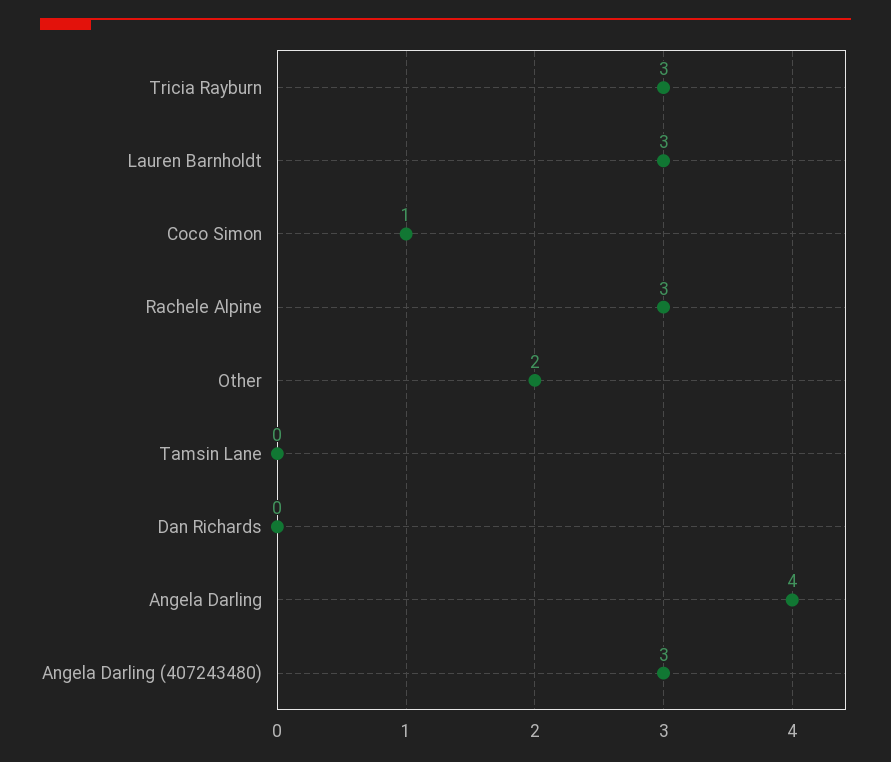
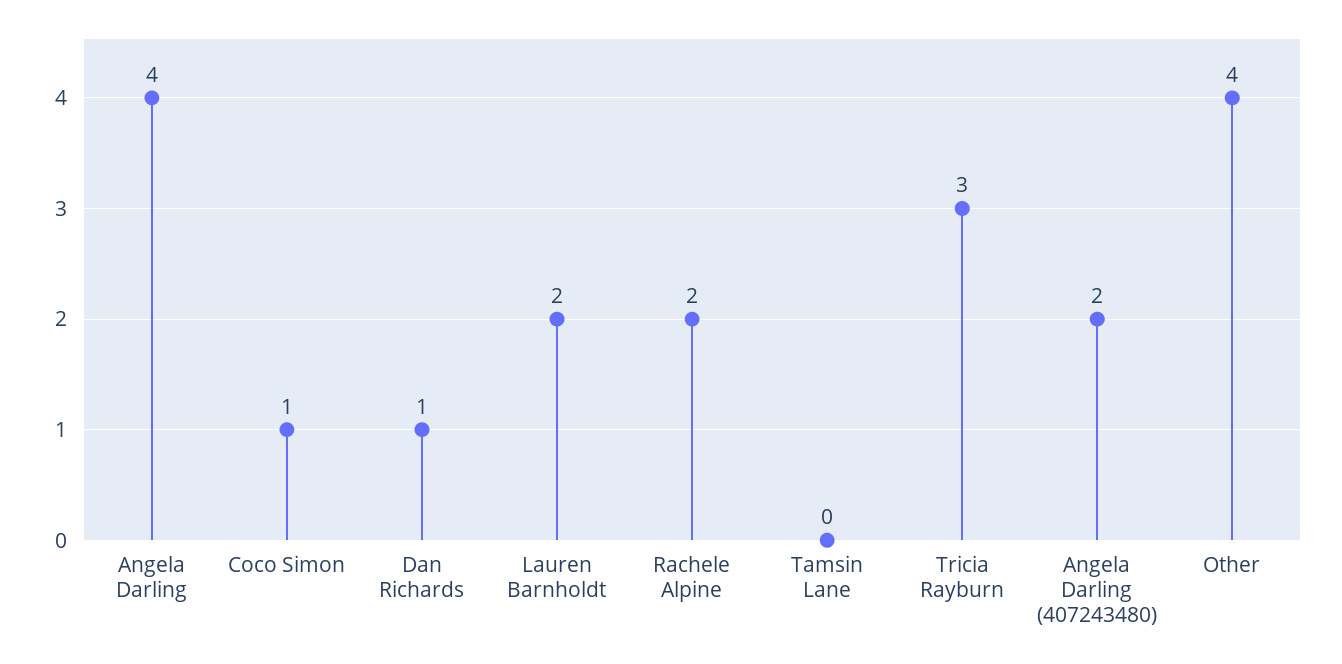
Lauren Barnholdt: 3 -> 2
Rachele Alpine: 3 -> 2
Other: 2 -> 4
Dan Richards: 0 -> 1
Angela Darling (407243480): 3 -> 2

